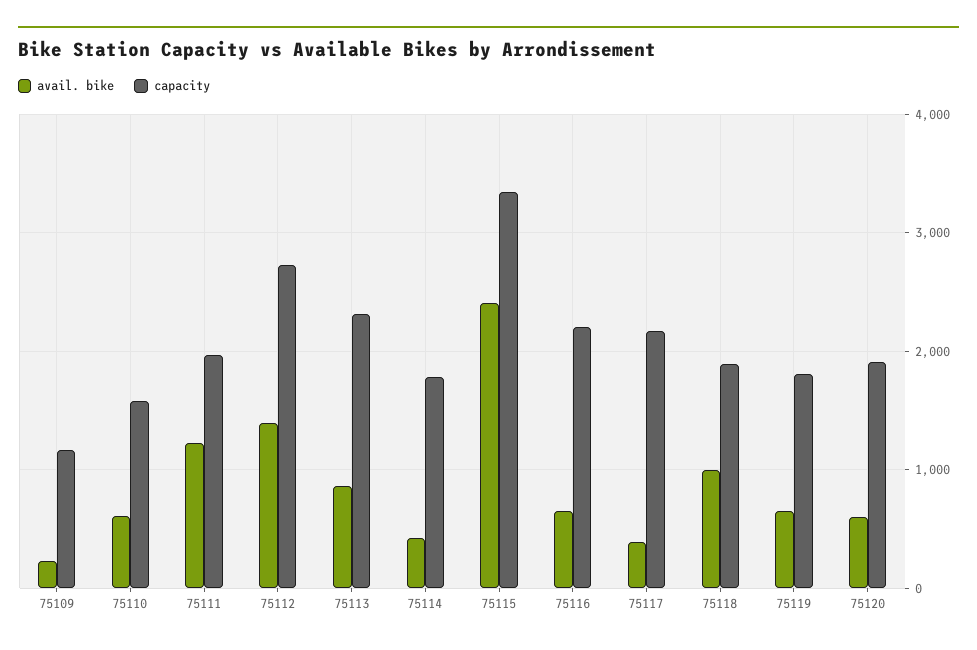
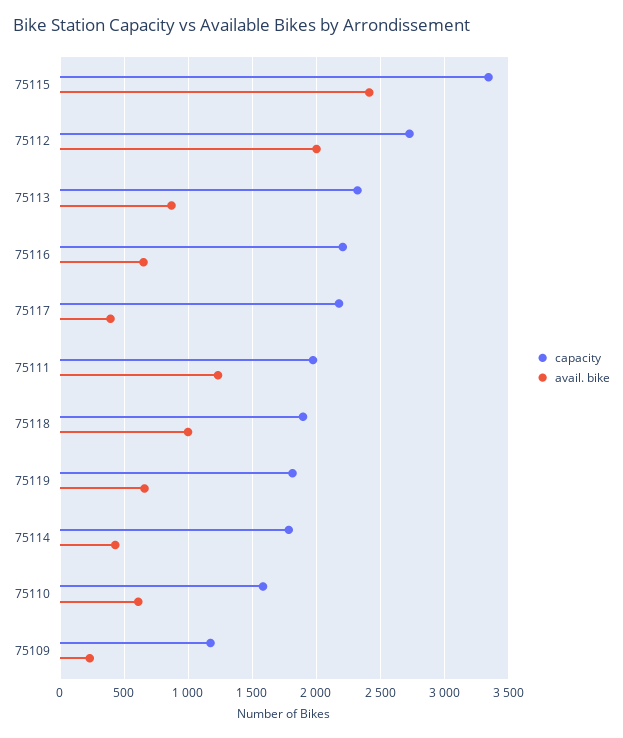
avail. bike, 75112: 1400 -> 2000
avail. bike, 75120: 600 -> none
capacity, 75120: 1900 -> none

